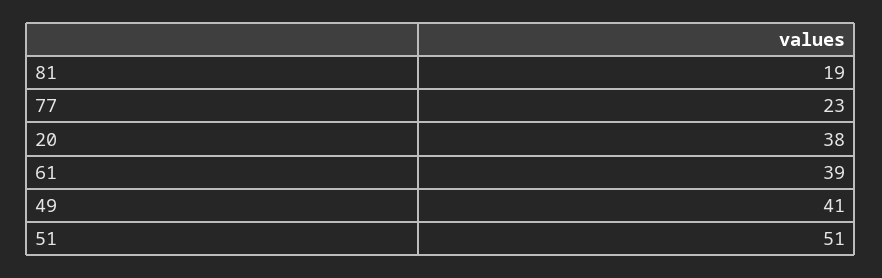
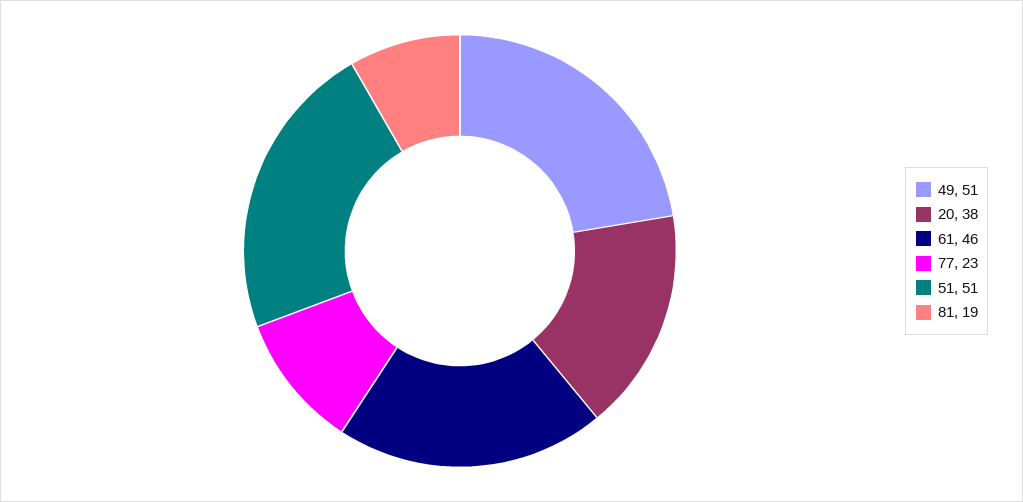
61: 39 -> 46
49: 41 -> 51

